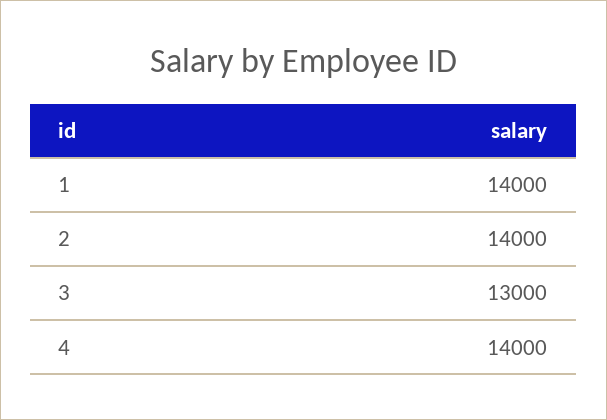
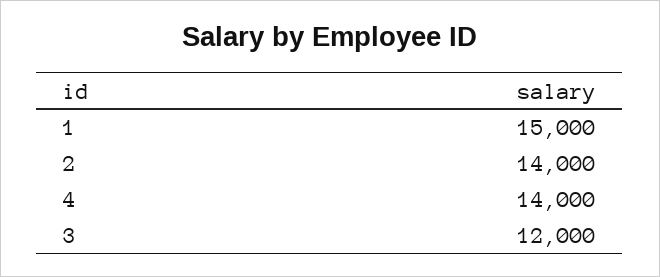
1: 14000 -> 15000
3: 13000 -> 12000

